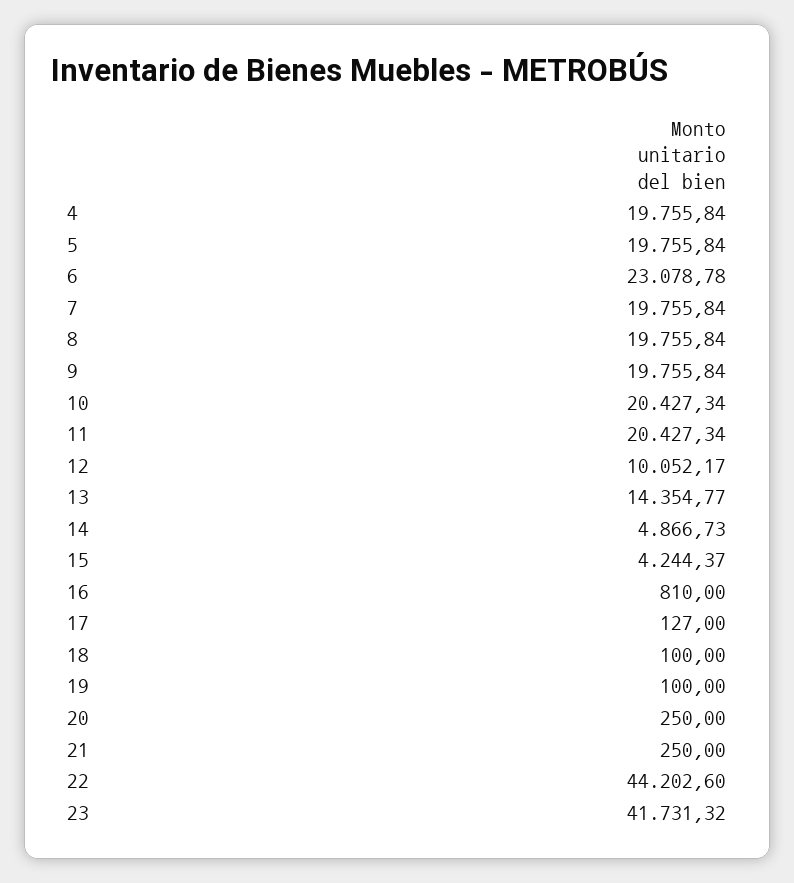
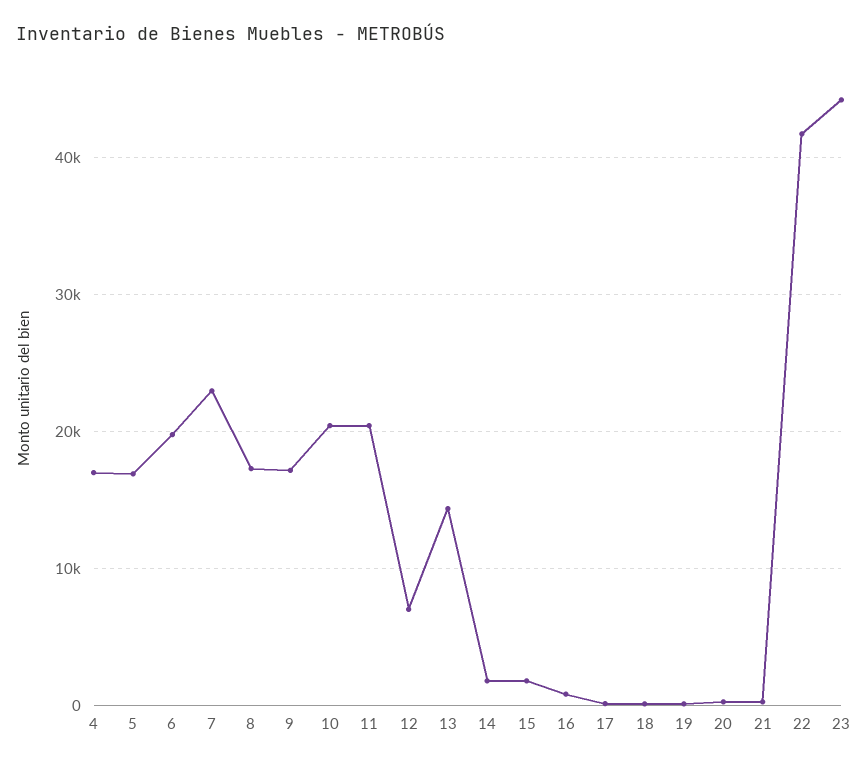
4: 19755.84 -> 17000
5: 19755.84 -> 17000
6: 23078.78 -> 20000
7: 19755.84 -> 23000
8: 19755.84 -> 17000
9: 19755.84 -> 17000
12: 10052.17 -> 7000
14: 4866.73 -> 2000
15: 4244.37 -> 2000
22: 44202.6 -> 42000
23: 41731.32 -> 44000

